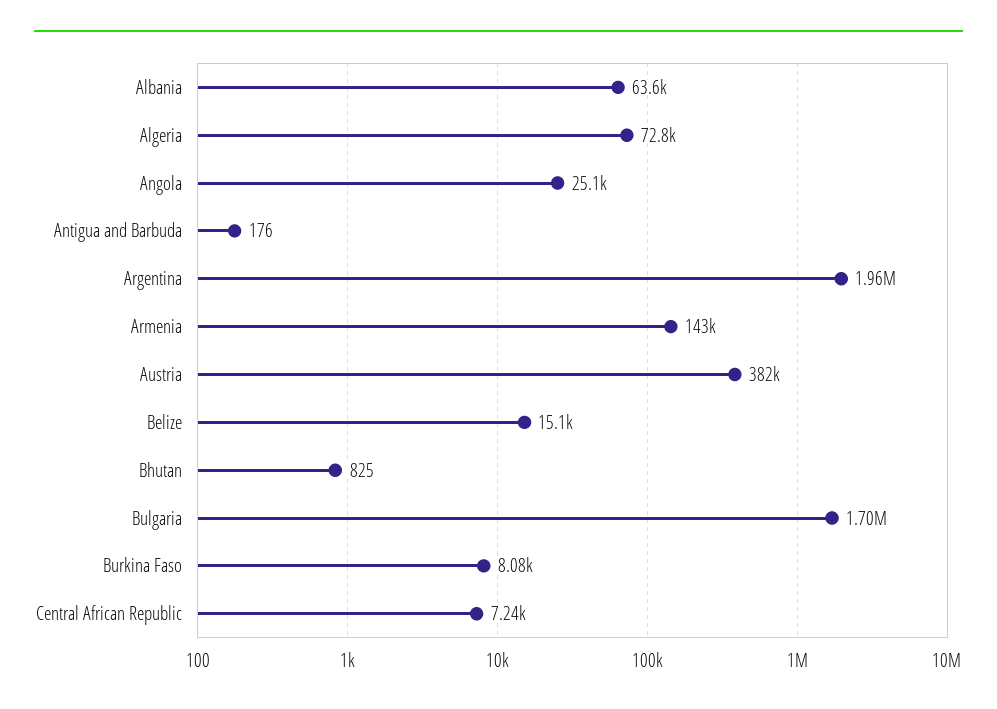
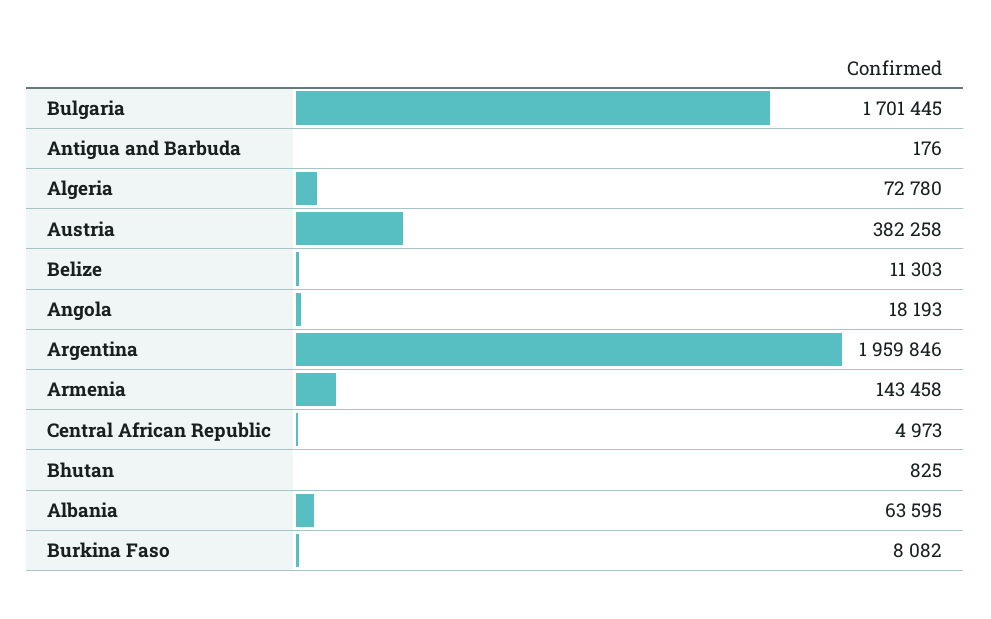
Angola: 25100 -> 18193
Belize: 15100 -> 11303
Central African Republic: 7240 -> 4973

